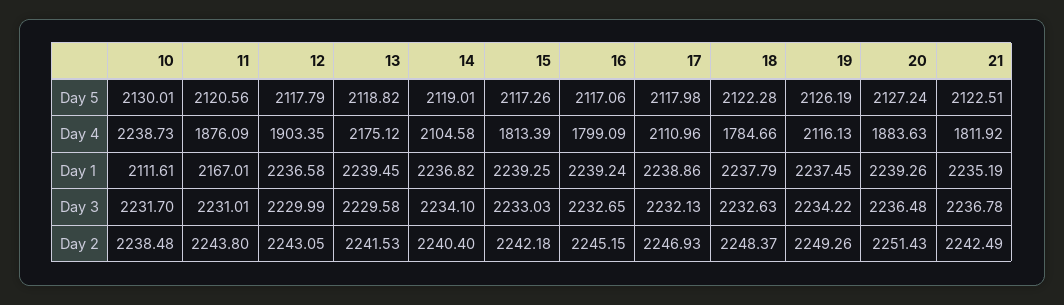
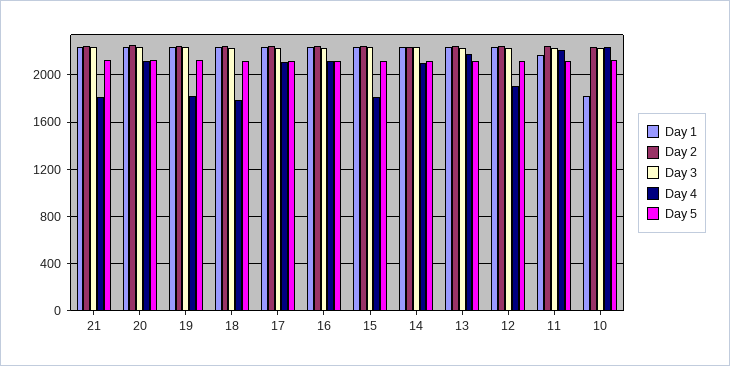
Day 4, 11: 1876.09 -> 2200
Day 4, 16: 1799.09 -> 2100
Day 4, 19: 2116.13 -> 1800
Day 4, 20: 1883.63 -> 2100
Day 1, 10: 2111.61 -> 1800

